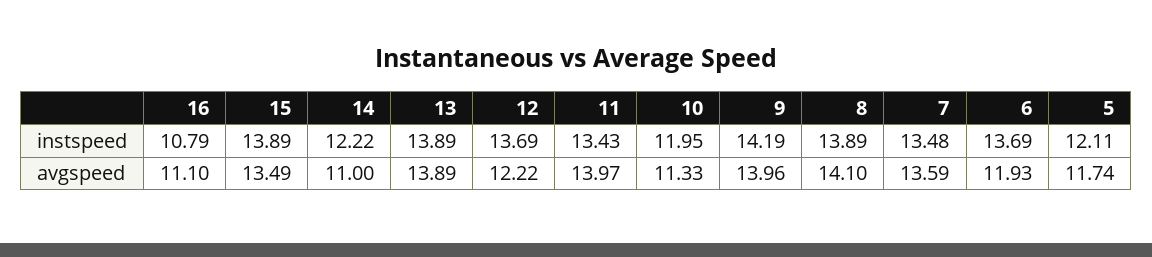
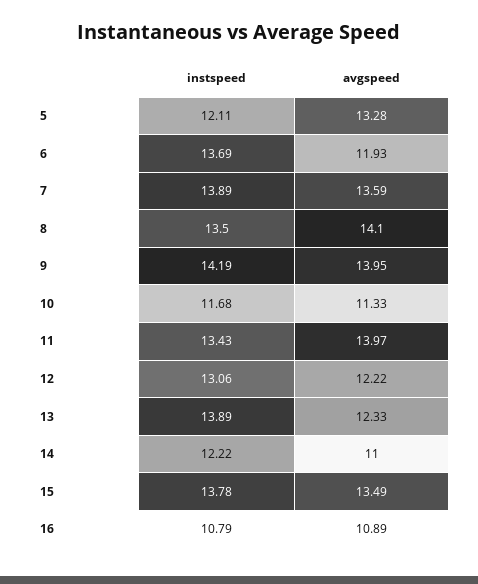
15, instspeed: 13.89 -> 13.78
12, instspeed: 13.69 -> 13.06
10, instspeed: 11.95 -> 11.68
8, instspeed: 13.89 -> 13.5
7, instspeed: 13.48 -> 13.89
16, avgspeed: 11.1 -> 10.89
13, avgspeed: 13.89 -> 12.33
9, avgspeed: 13.96 -> 13.95
5, avgspeed: 11.74 -> 13.28

